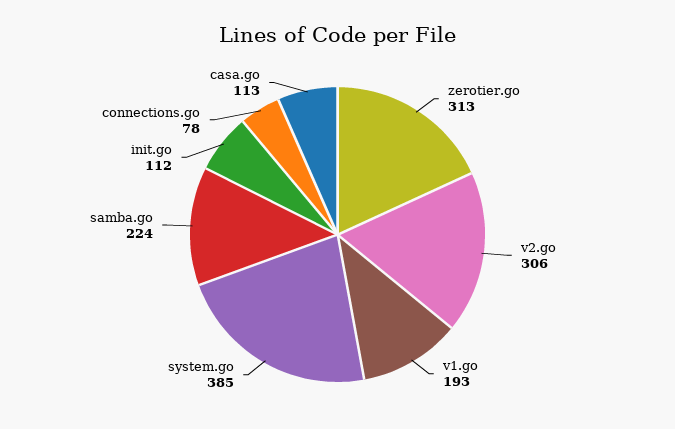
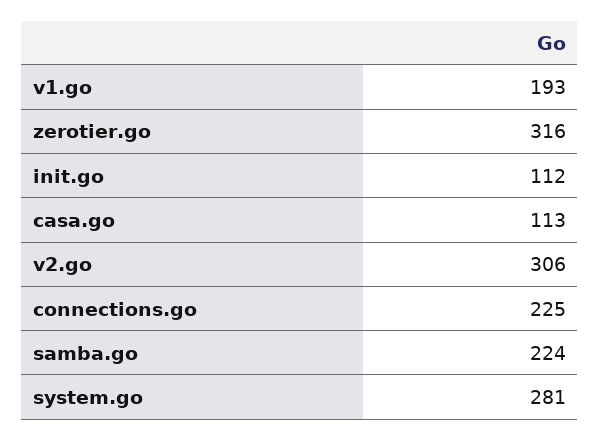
zerotier.go: 313 -> 316
system.go: 385 -> 281
connections.go: 78 -> 225

